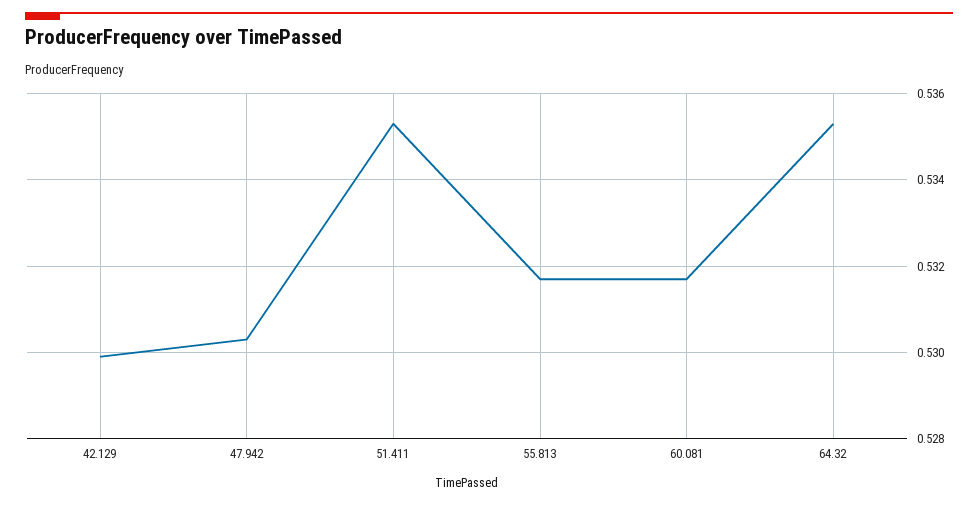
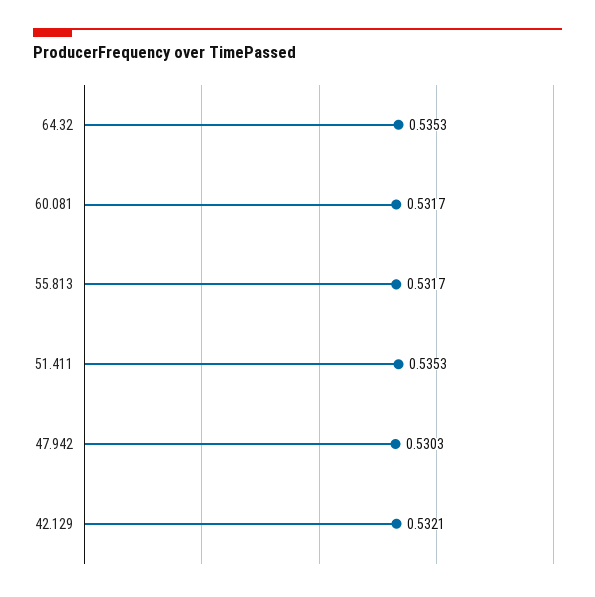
42.129: 0.53 -> 0.5321

